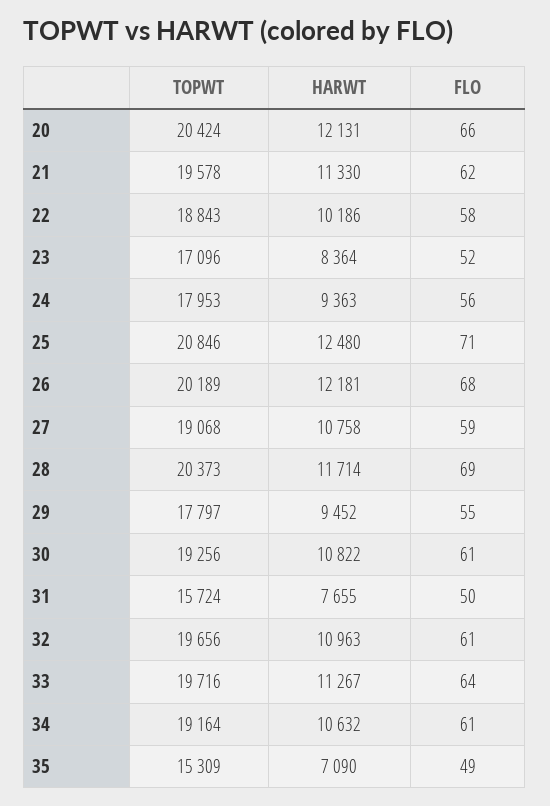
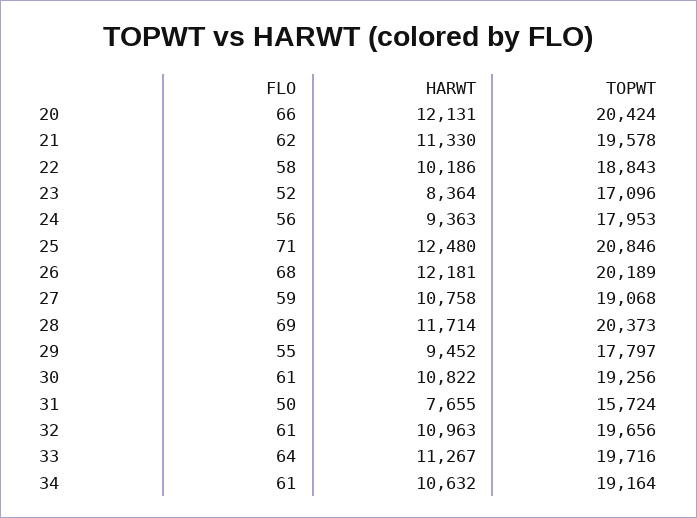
TOPWT, 35: 15309 -> none
HARWT, 35: 7090 -> none
FLO, 35: 49 -> none

